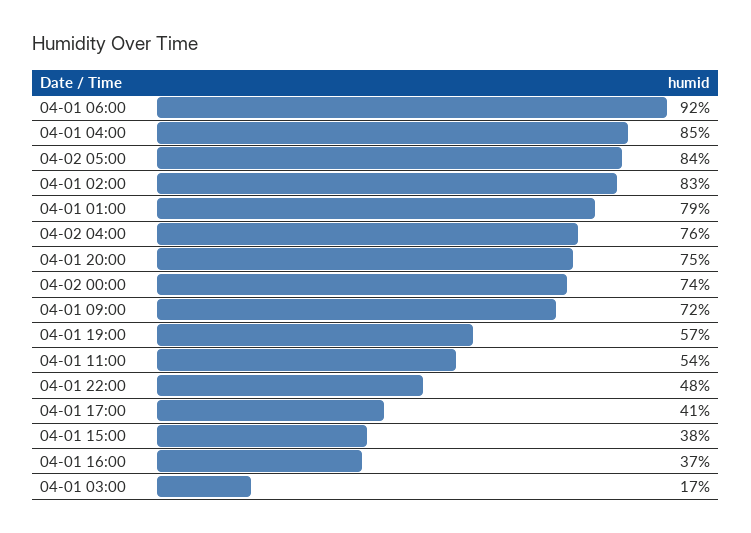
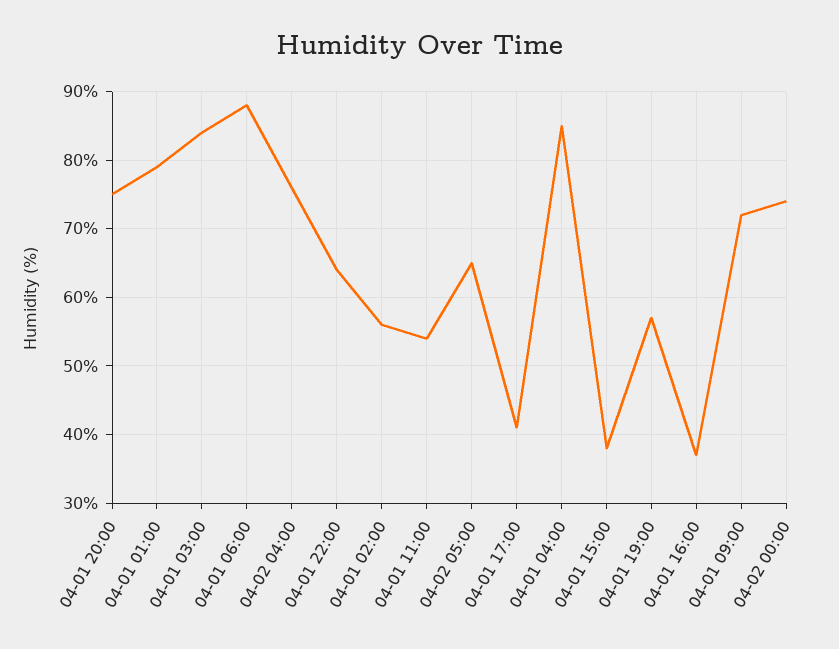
04-01 06:00: 92 -> 88
04-02 05:00: 84 -> 65
04-01 02:00: 83 -> 56
04-01 22:00: 48 -> 64
04-01 03:00: 17 -> 84

